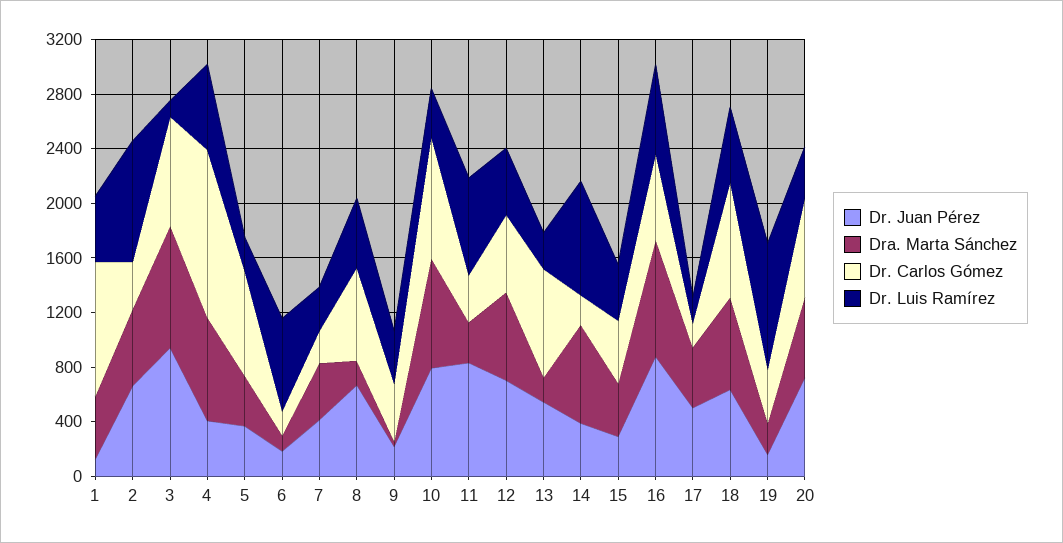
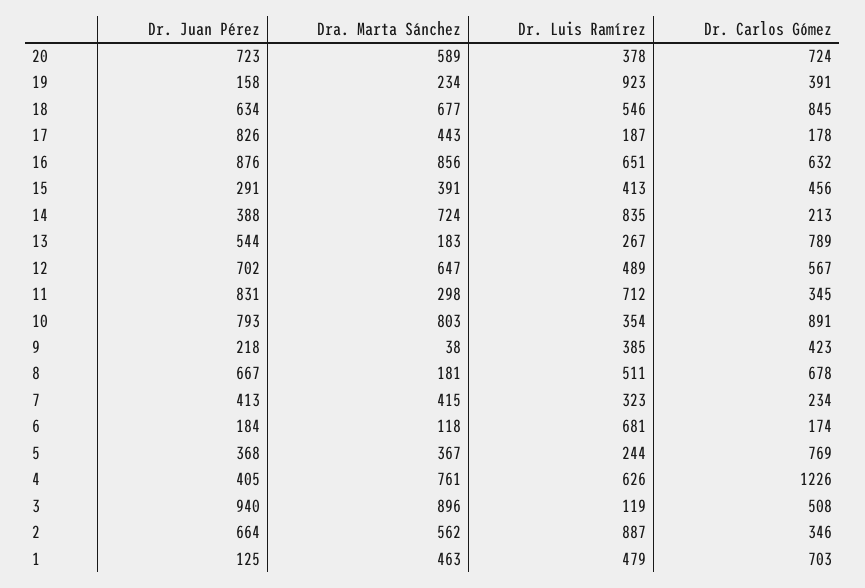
Dr. Carlos Gómez, 1: 1000 -> 703
Dr. Carlos Gómez, 3: 800 -> 508
Dr. Juan Pérez, 17: 500 -> 826

